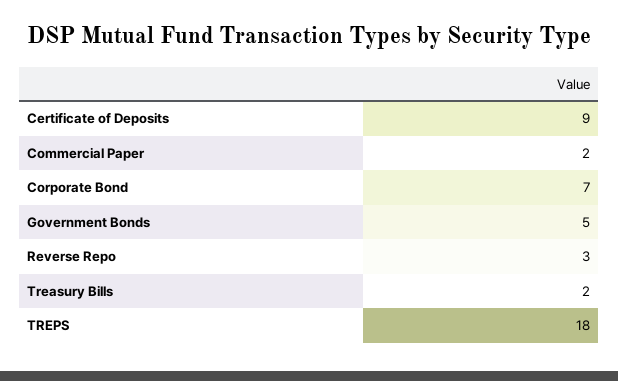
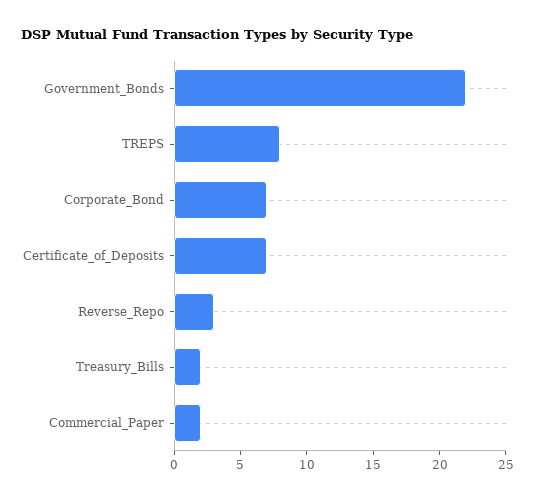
Certificate of Deposits: 9 -> 7
Government Bonds: 5 -> 22
TREPS: 18 -> 8

